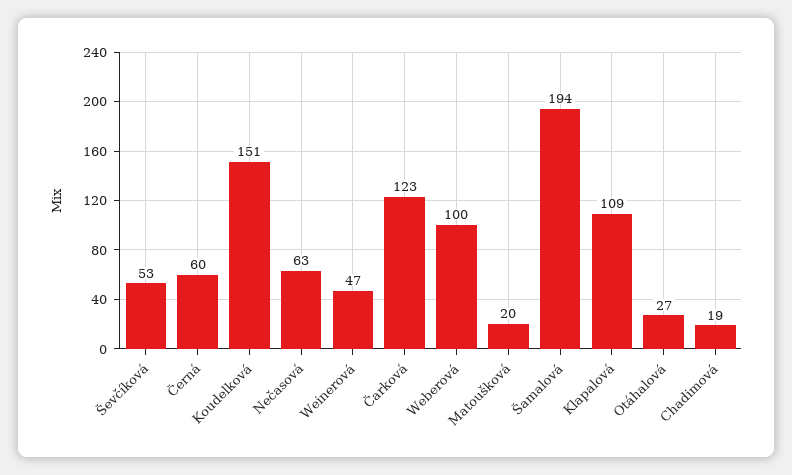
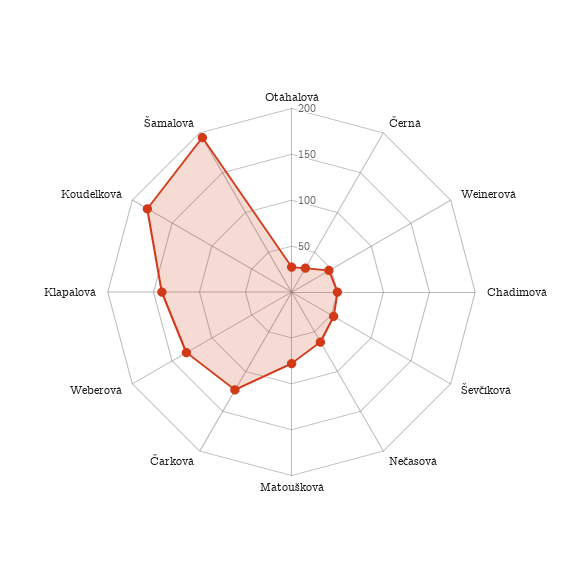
Černá: 60 -> 30
Koudelková: 151 -> 180
Weberová: 100 -> 130
Matoušková: 20 -> 80
Klapalová: 109 -> 140
Chadimová: 19 -> 50

